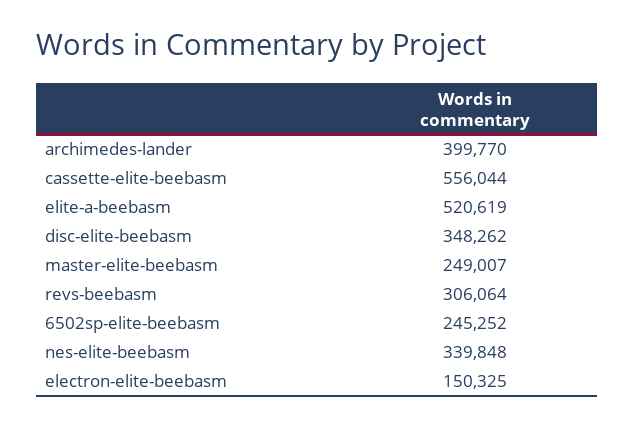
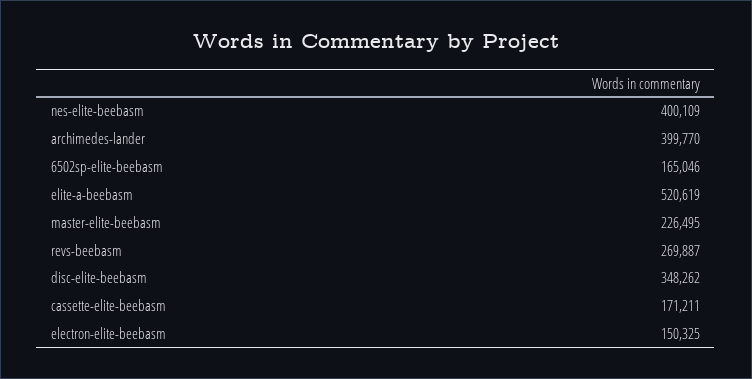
cassette-elite-beebasm: 556044 -> 171211
master-elite-beebasm: 249007 -> 226495
revs-beebasm: 306064 -> 269887
6502sp-elite-beebasm: 245252 -> 165046
nes-elite-beebasm: 339848 -> 400109

